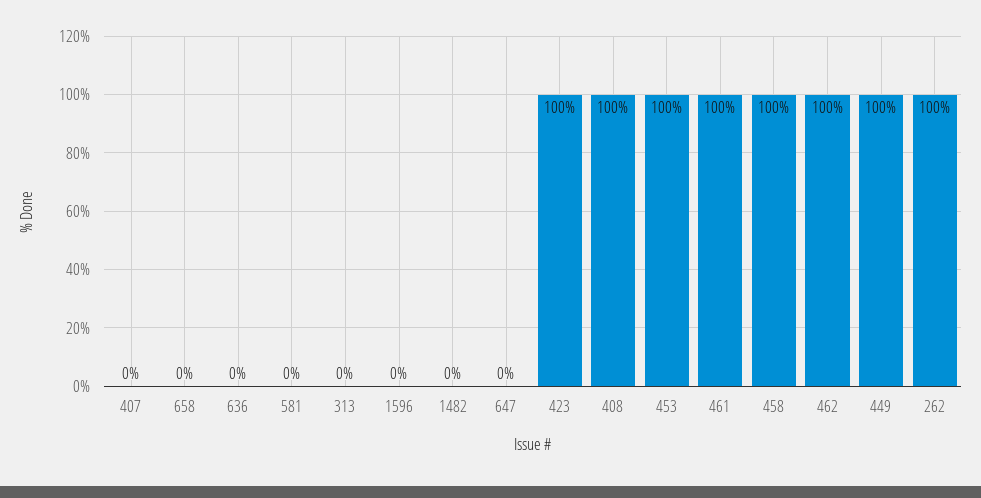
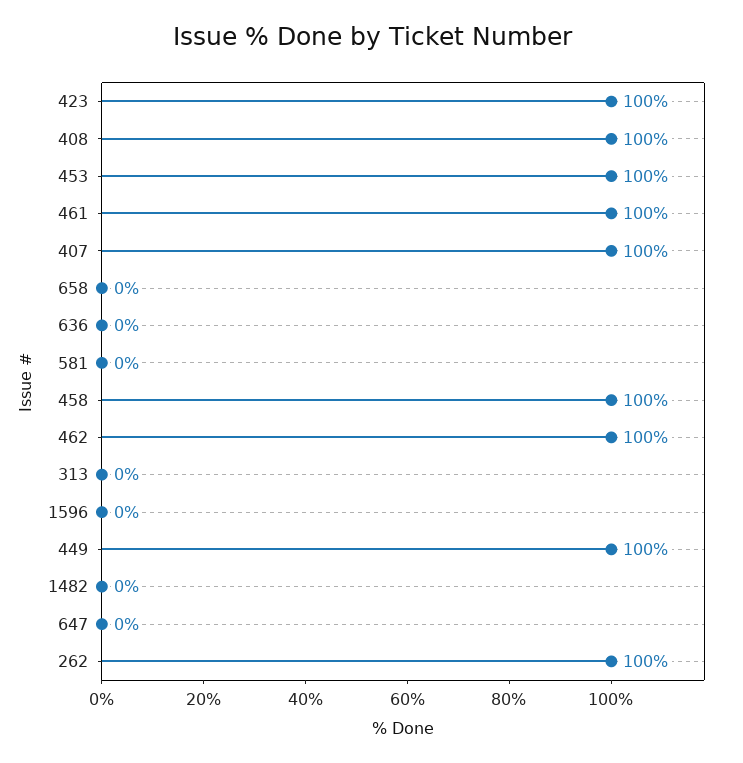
407: 0 -> 100

